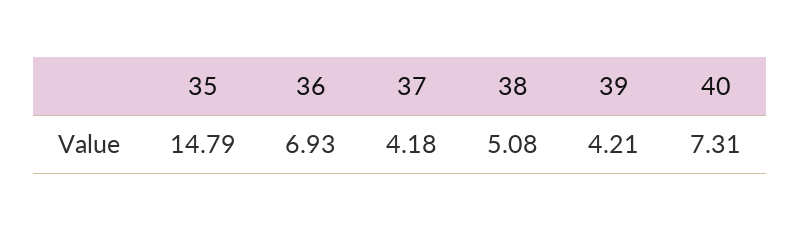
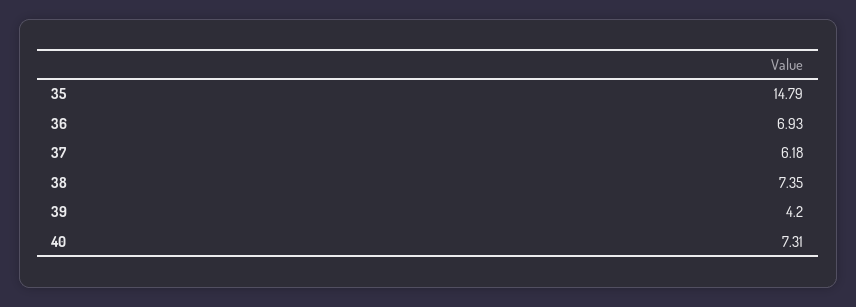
37: 4.18 -> 6.18
38: 5.08 -> 7.35
39: 4.21 -> 4.2

